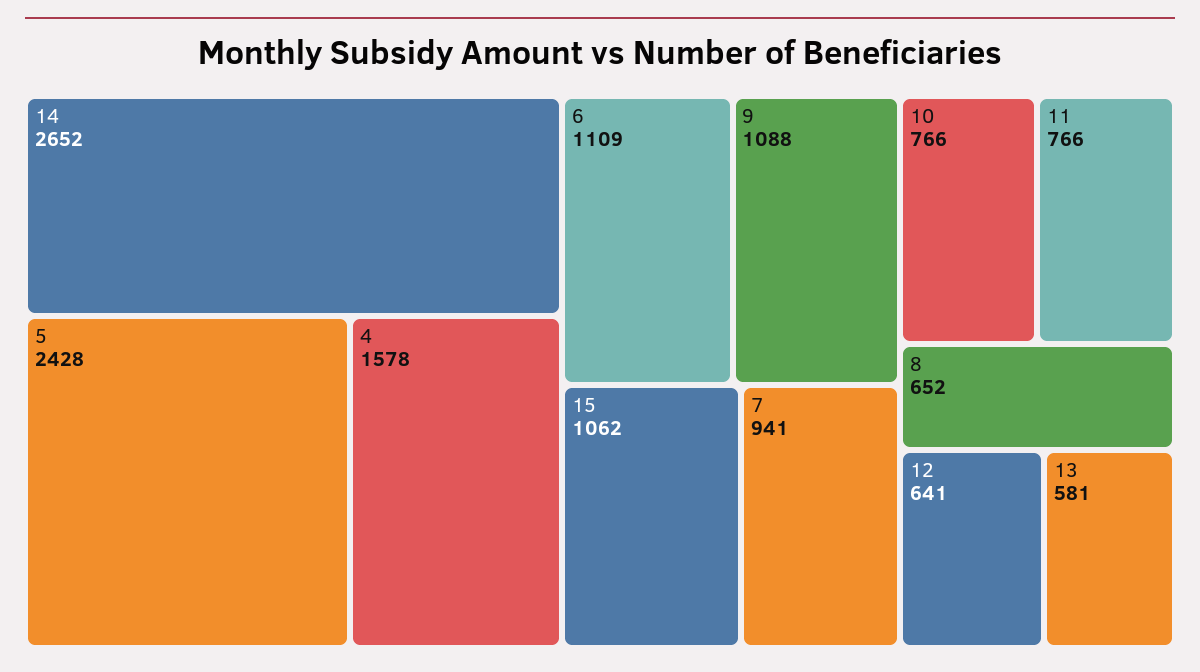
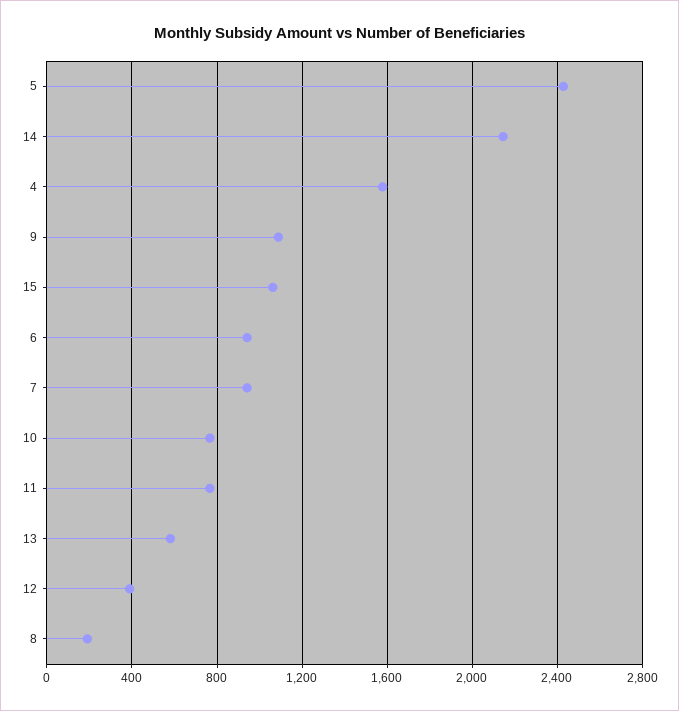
14: 2652 -> 2150
6: 1109 -> 950
8: 652 -> 200
12: 641 -> 400

